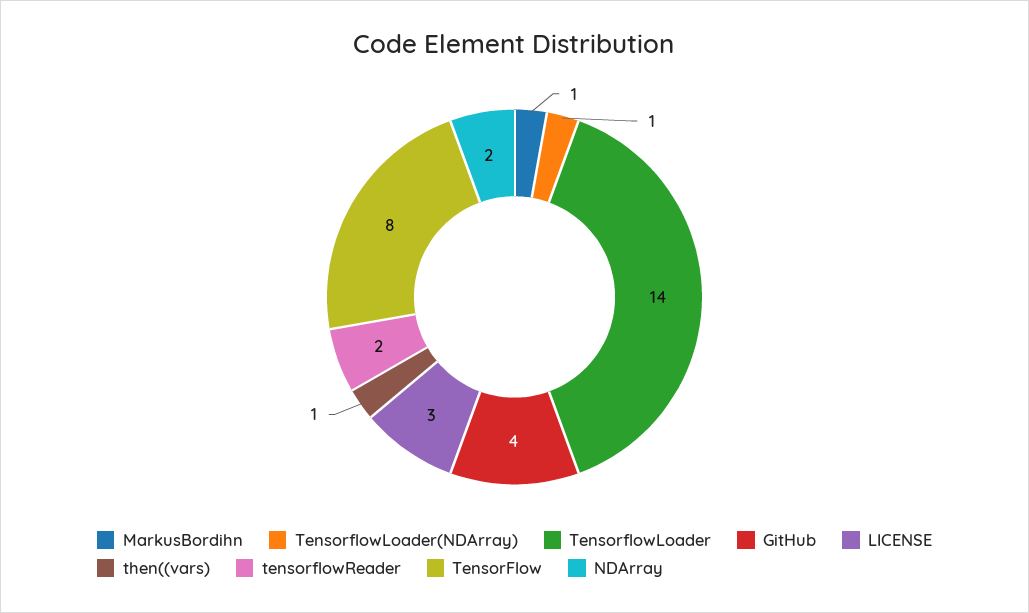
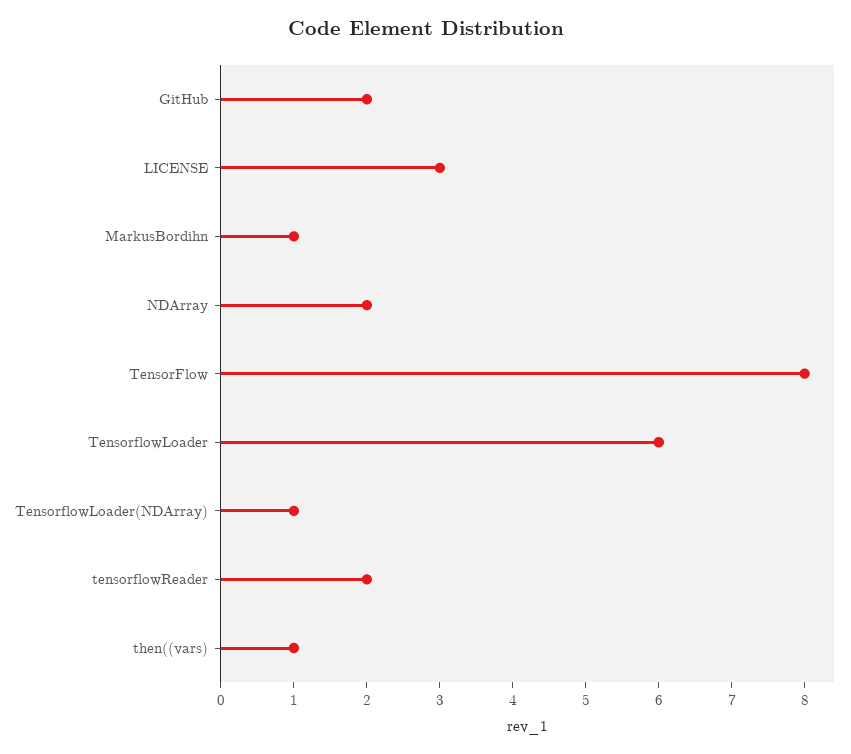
TensorflowLoader: 14 -> 6
GitHub: 4 -> 2

